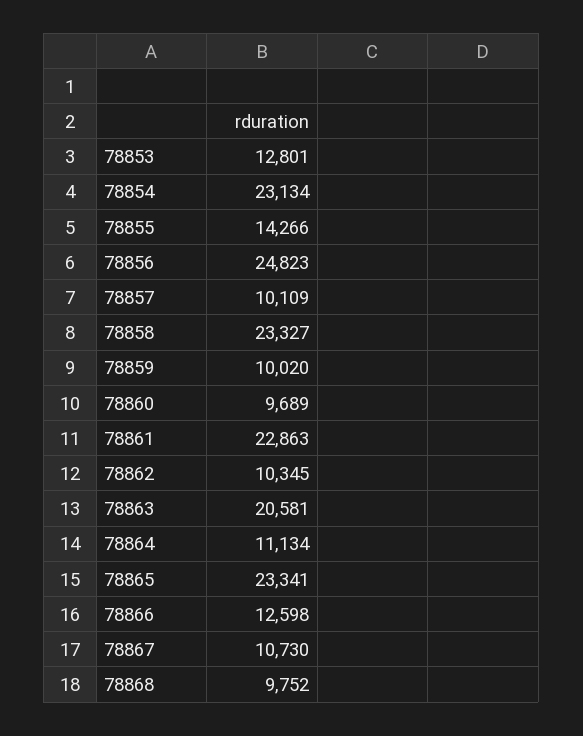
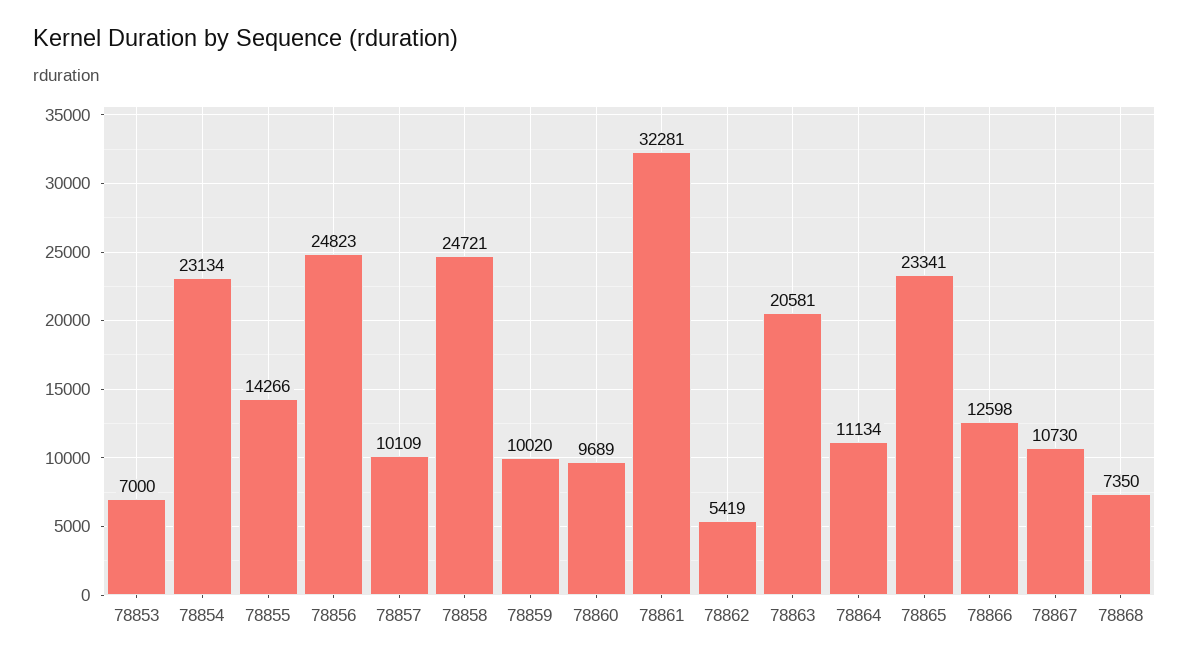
78853: 12801 -> 7000
78858: 23327 -> 24721
78861: 22863 -> 32281
78862: 10345 -> 5419
78868: 9752 -> 7350

